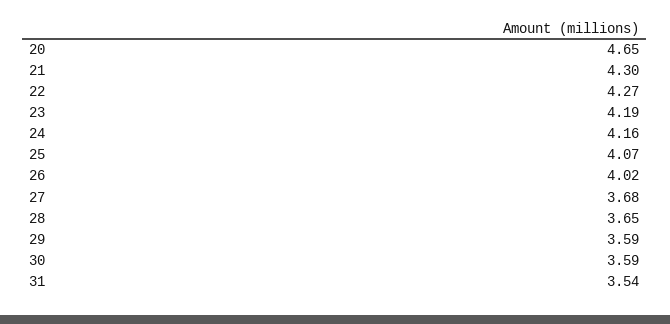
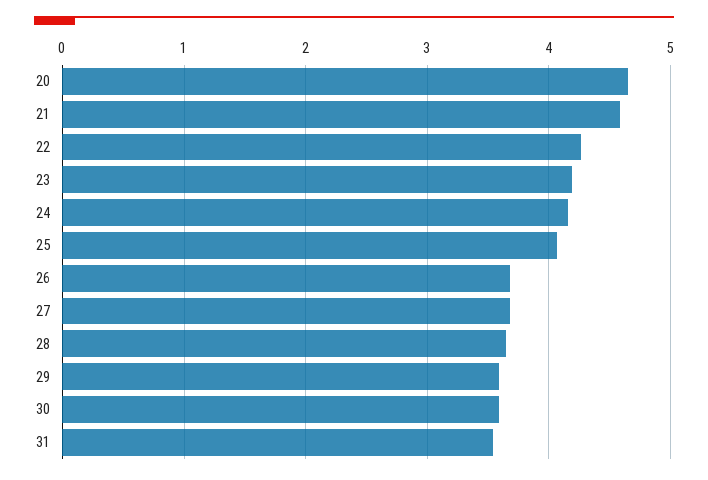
21: 4.3 -> 4.6
26: 4.02 -> 3.7

